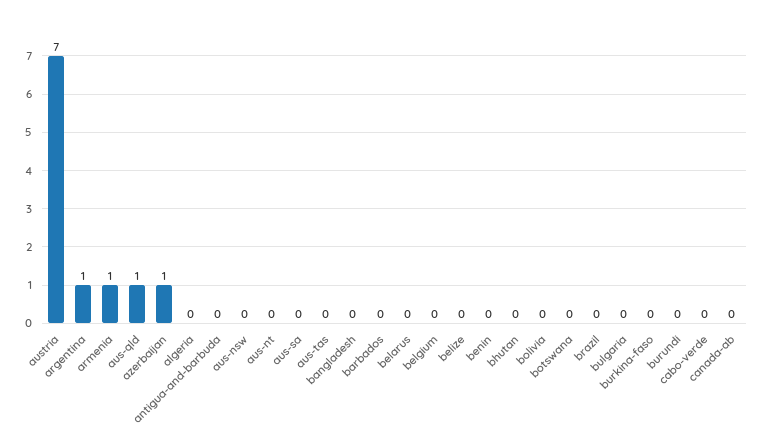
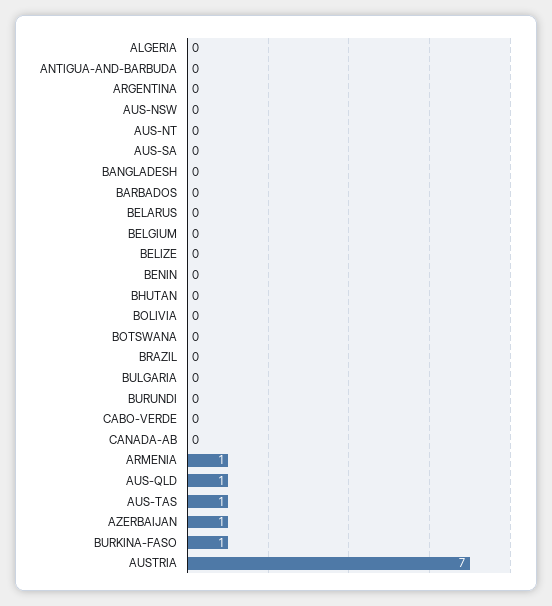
argentina: 1 -> 0
aus-tas: 0 -> 1
burkina-faso: 0 -> 1

